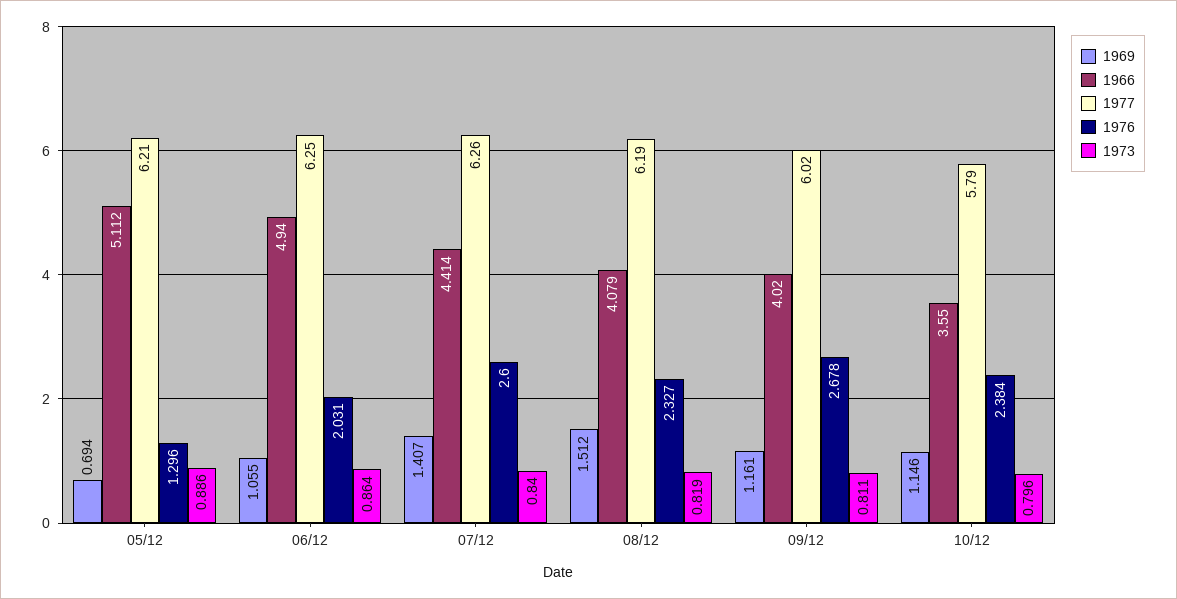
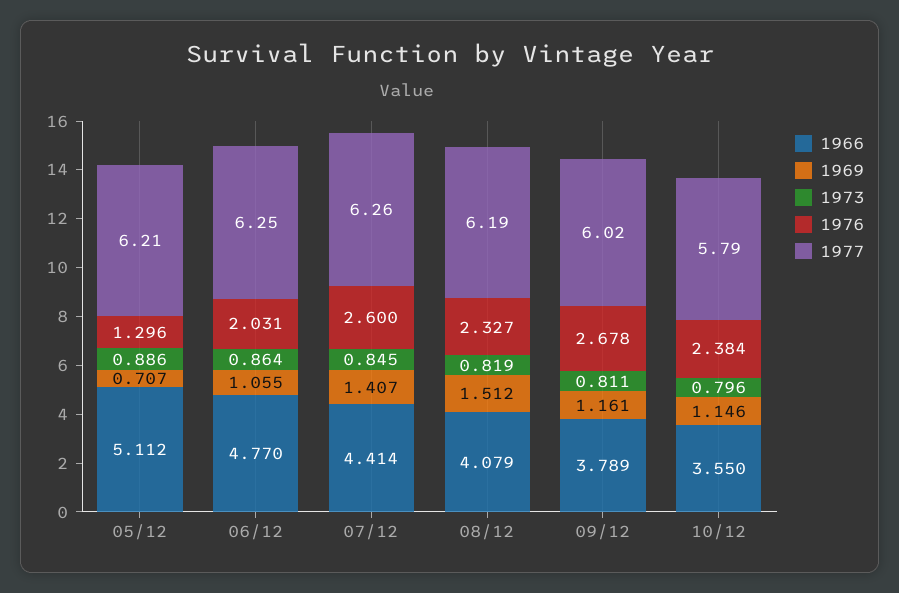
1969, 05/12: 0.694 -> 0.707
1966, 06/12: 4.94 -> 4.77
1973, 07/12: 0.84 -> 0.845
1966, 09/12: 4.02 -> 3.789

